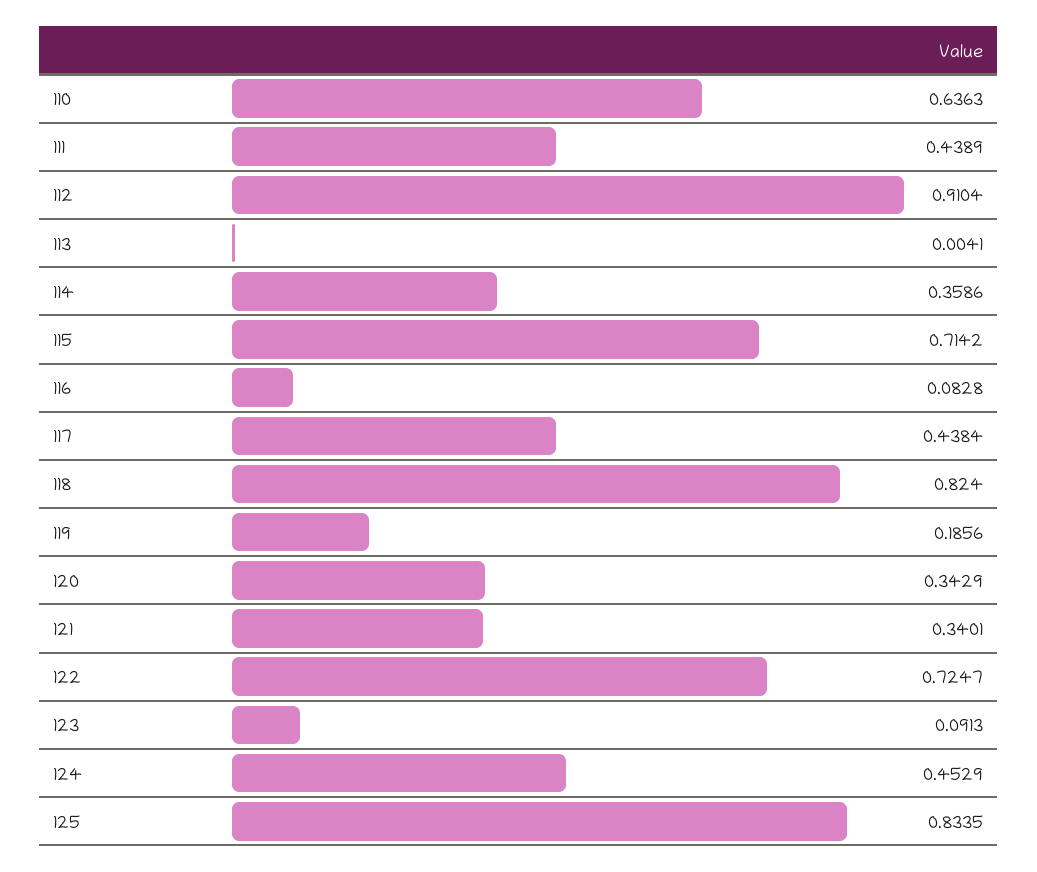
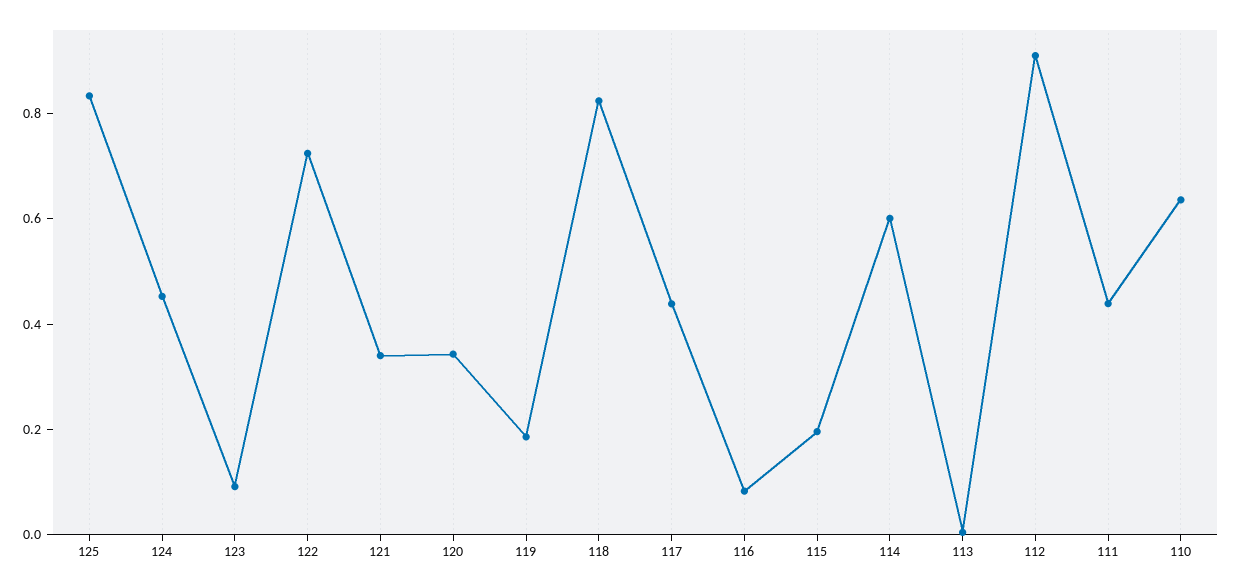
114: 0.3586 -> 0.6
115: 0.7142 -> 0.2

